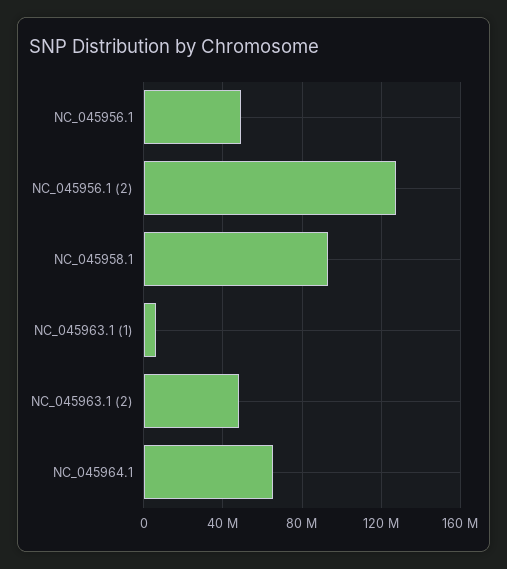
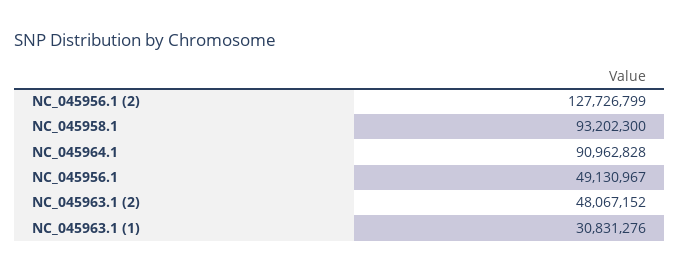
NC_045963.1 (1): 5000000 -> 30831276
NC_045964.1: 65000000 -> 90962828

